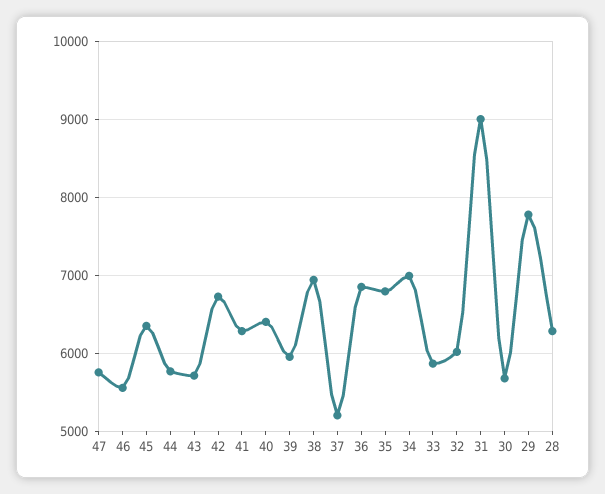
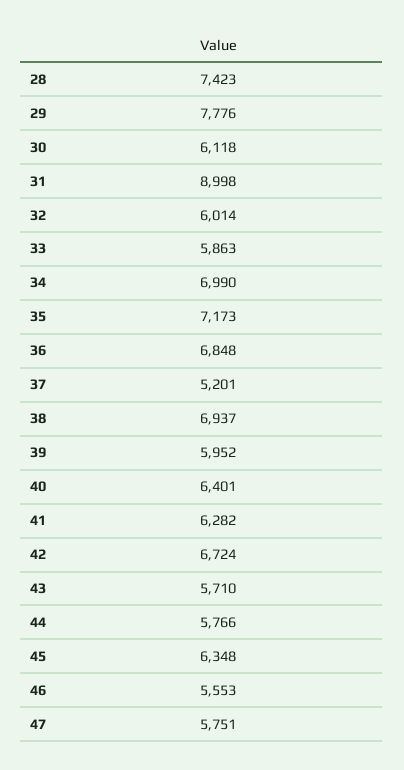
35: 6800 -> 7173
30: 5700 -> 6118
28: 6300 -> 7423

